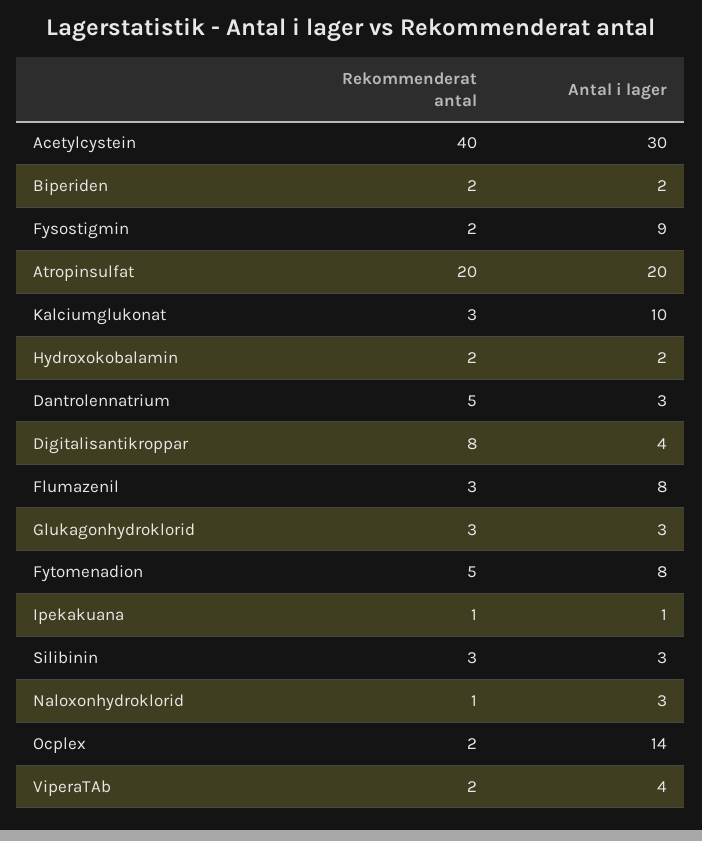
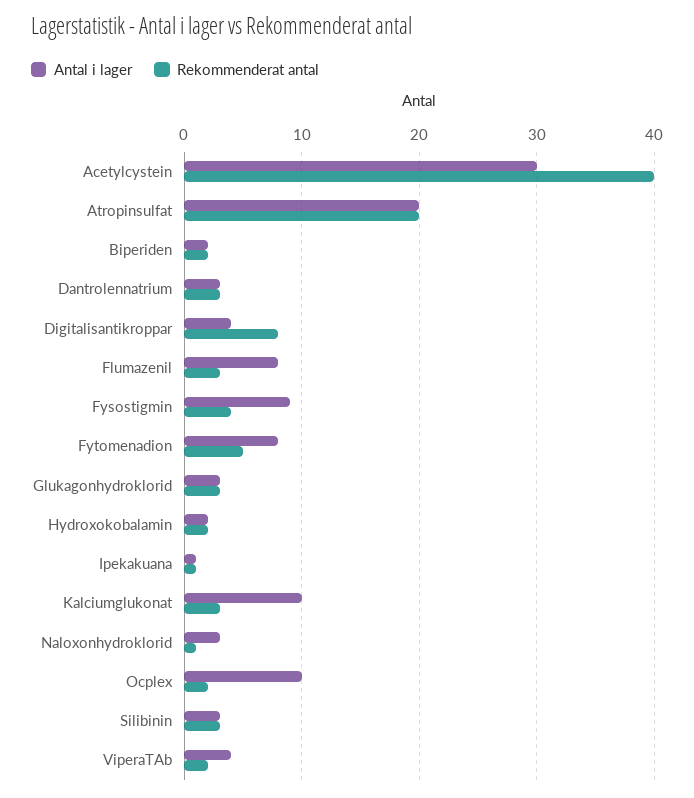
Rekommenderat antal, Fysostigmin: 2 -> 4
Rekommenderat antal, Dantrolennatrium: 5 -> 3
Antal i lager, Ocplex: 14 -> 10

